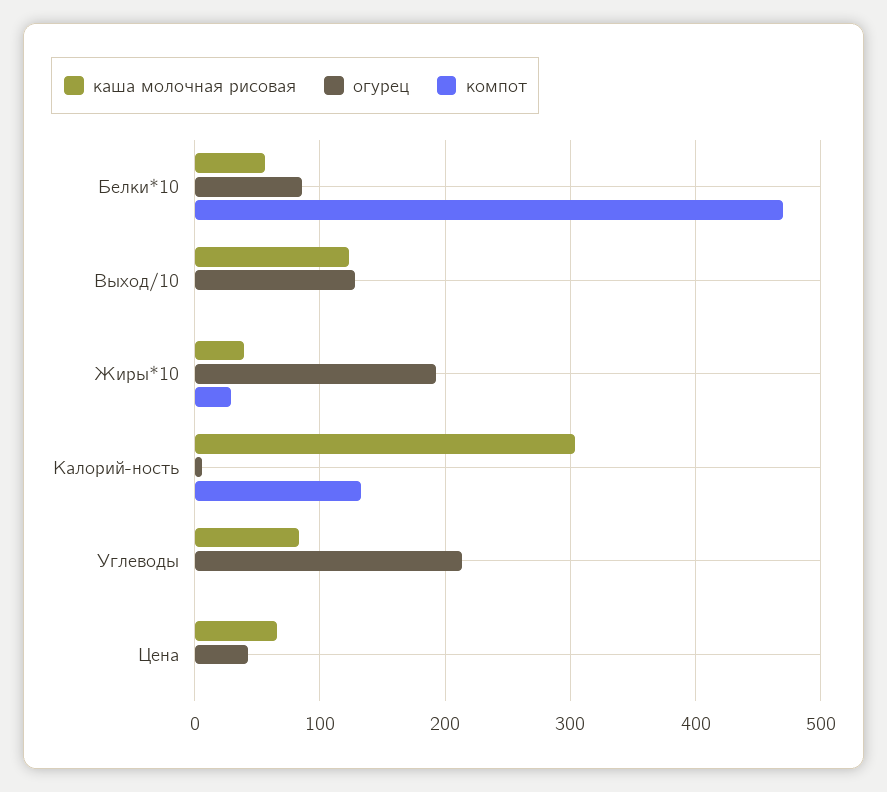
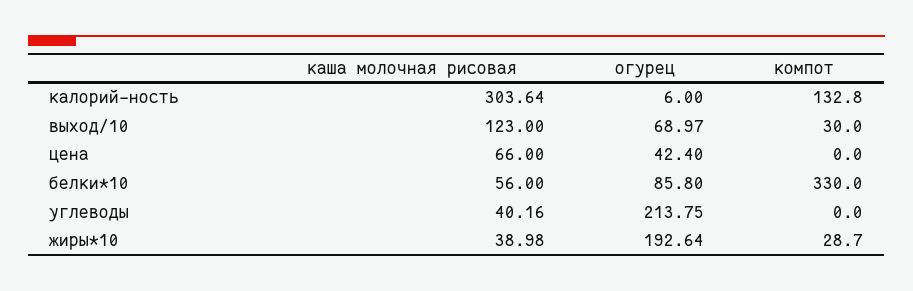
компот, Белки*10: 470 -> 330
огурец, Выход/10: 130 -> 68.97
компот, Выход/10: 0 -> 30
каша молочная рисовая, Углеводы: 80 -> 40.16

